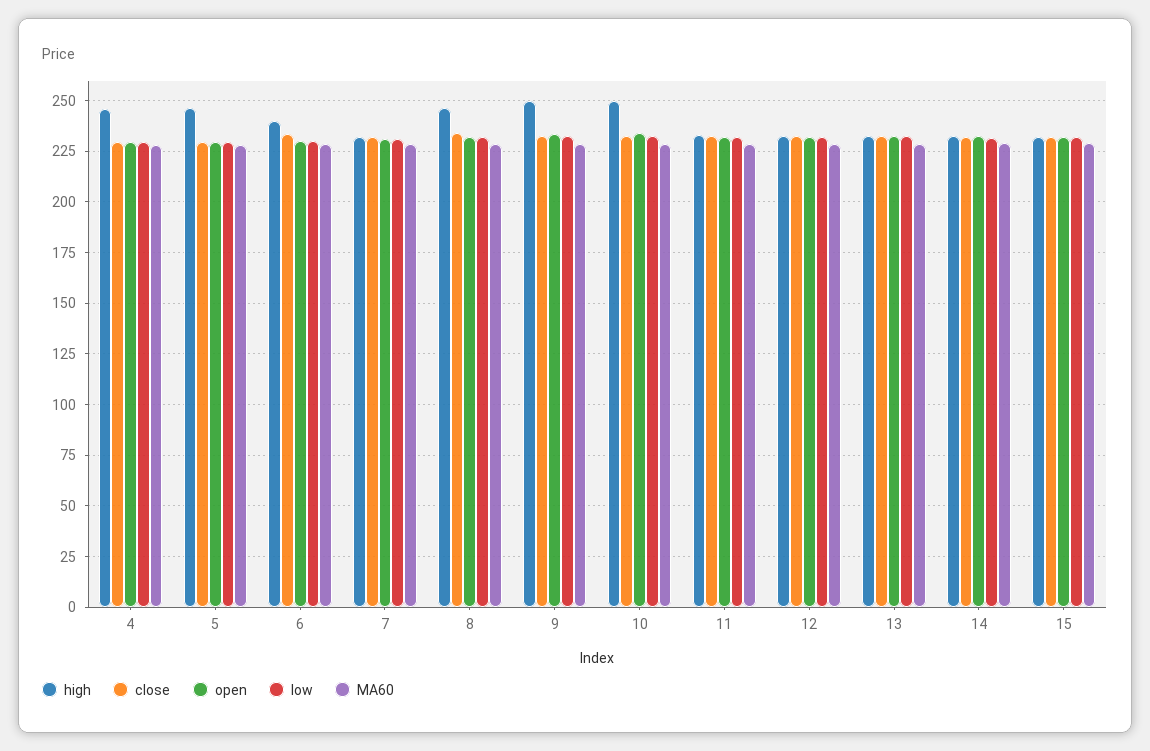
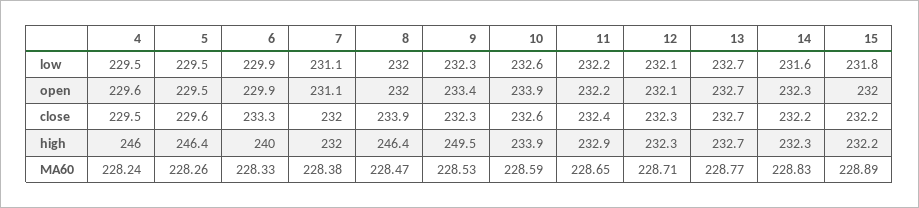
high, 10: 250 -> 233.9

